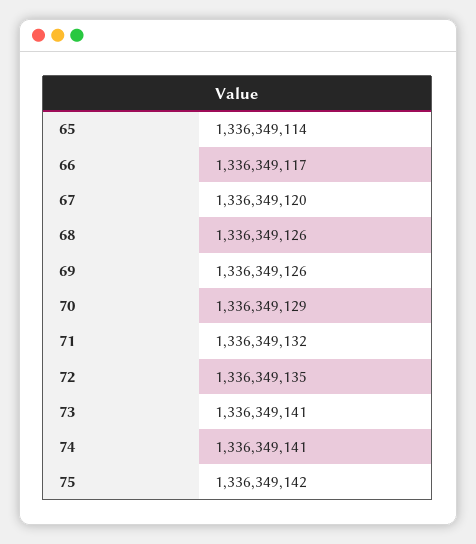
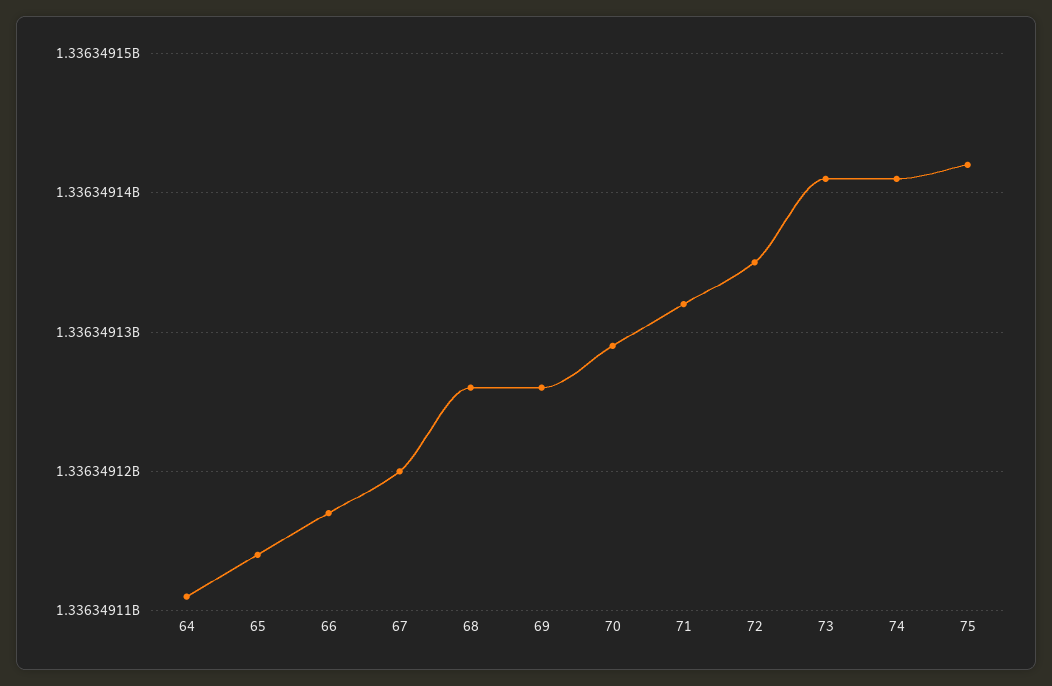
64: none -> 1336349111

